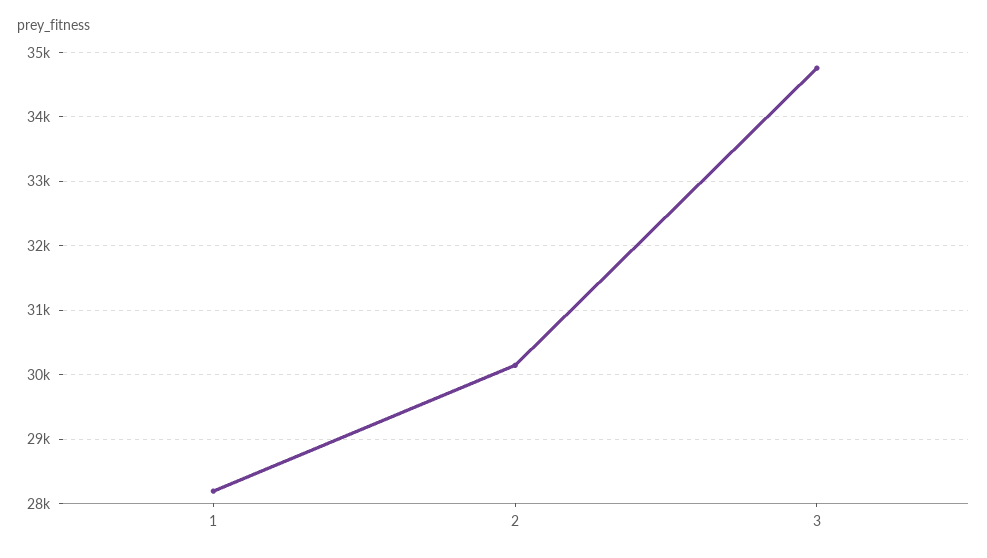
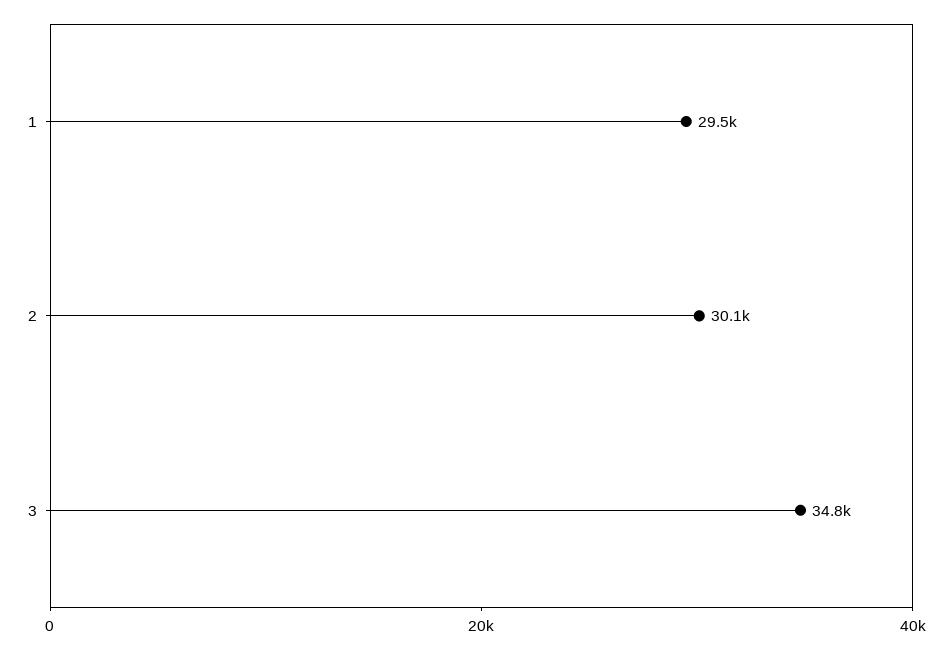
1: 28200 -> 29500

